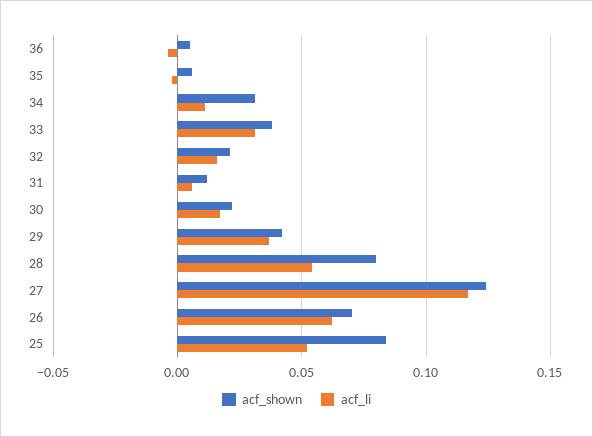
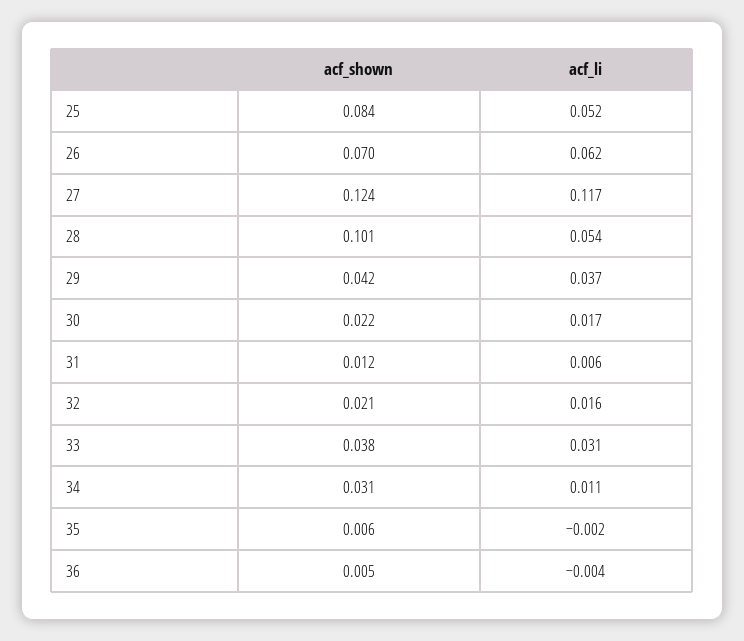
acf_shown, 28: 0.08 -> 0.101

